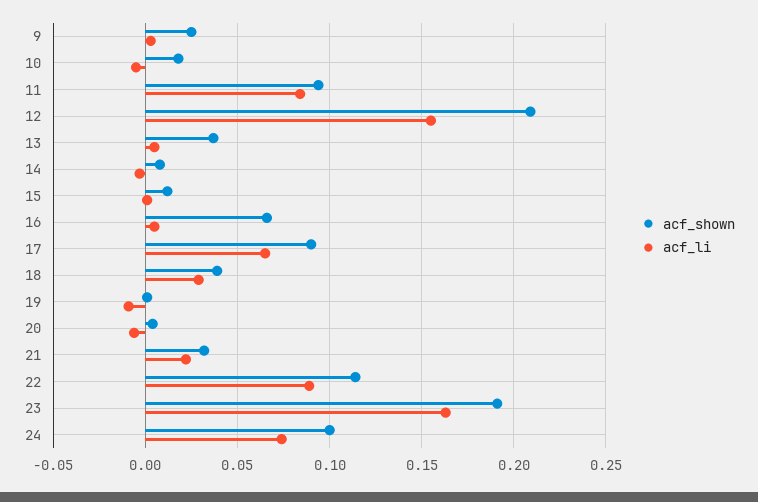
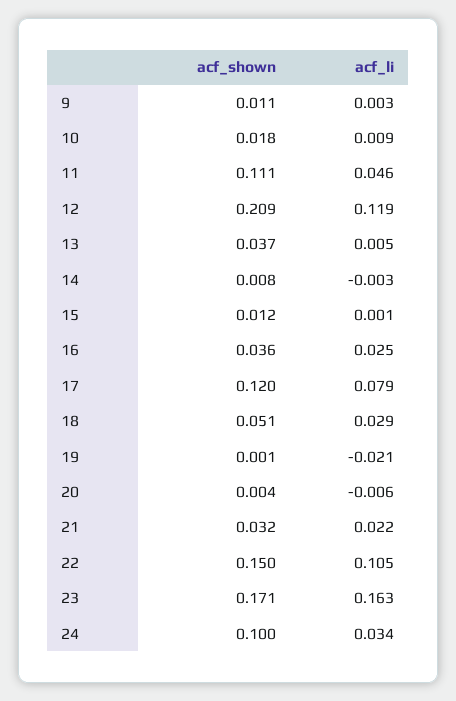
acf_shown, 9: 0.025 -> 0.011
acf_li, 10: -0.005 -> 0.009
acf_shown, 11: 0.095 -> 0.111
acf_li, 11: 0.085 -> 0.046
acf_li, 12: 0.155 -> 0.119
acf_shown, 16: 0.065 -> 0.036
acf_li, 16: 0.005 -> 0.025
acf_shown, 17: 0.09 -> 0.12
acf_li, 17: 0.065 -> 0.079
acf_shown, 18: 0.04 -> 0.051
acf_li, 19: -0.01 -> -0.021
acf_shown, 22: 0.115 -> 0.15
acf_li, 22: 0.09 -> 0.105
acf_shown, 23: 0.19 -> 0.171
acf_li, 24: 0.075 -> 0.034

